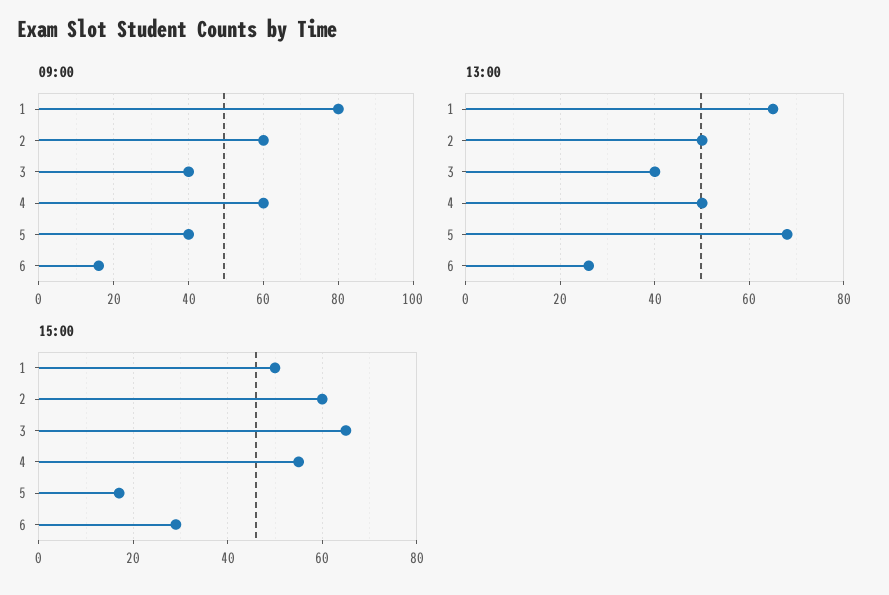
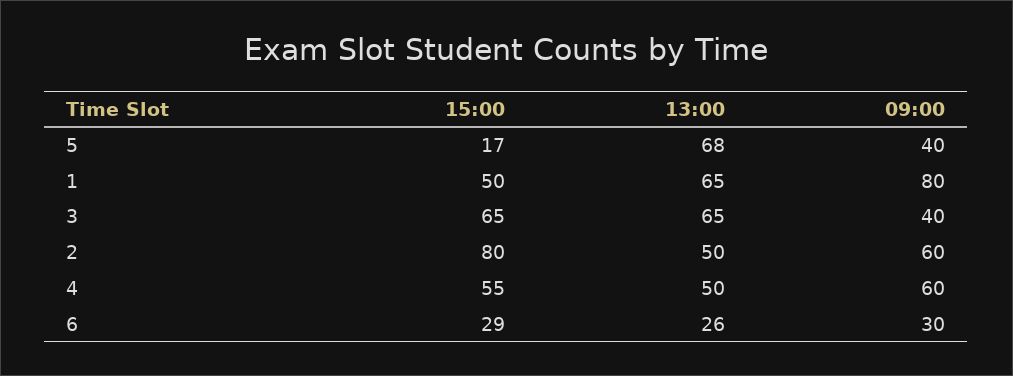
09:00, 6: 15 -> 30
13:00, 3: 40 -> 65
15:00, 2: 60 -> 80

